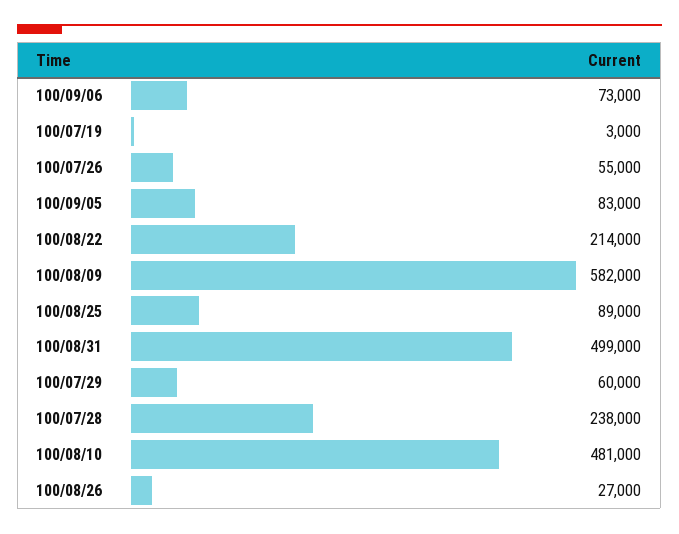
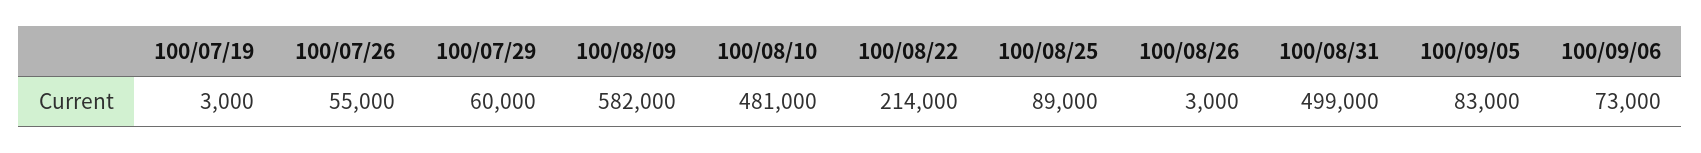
100/07/28: 238000 -> none
100/08/26: 27000 -> 3000

